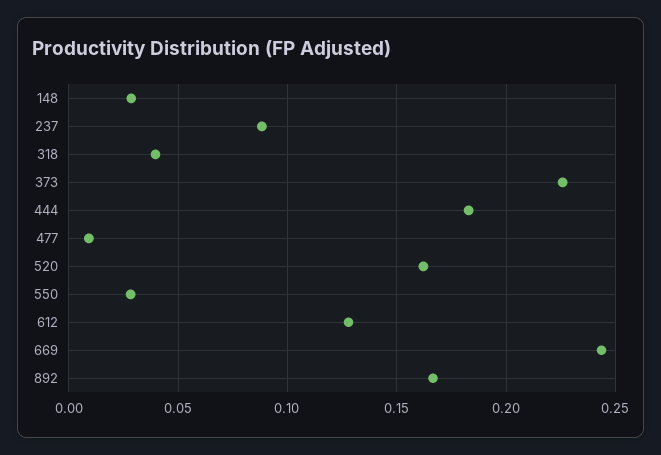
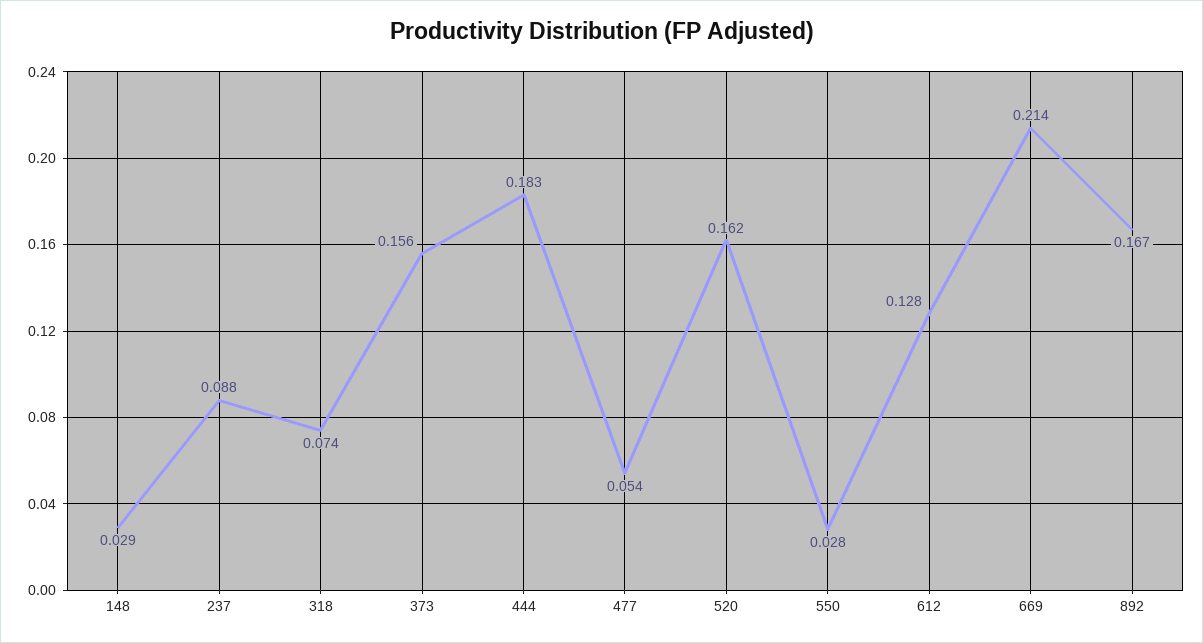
318: 0.04 -> 0.074
373: 0.225 -> 0.156
477: 0.01 -> 0.054
669: 0.245 -> 0.214

